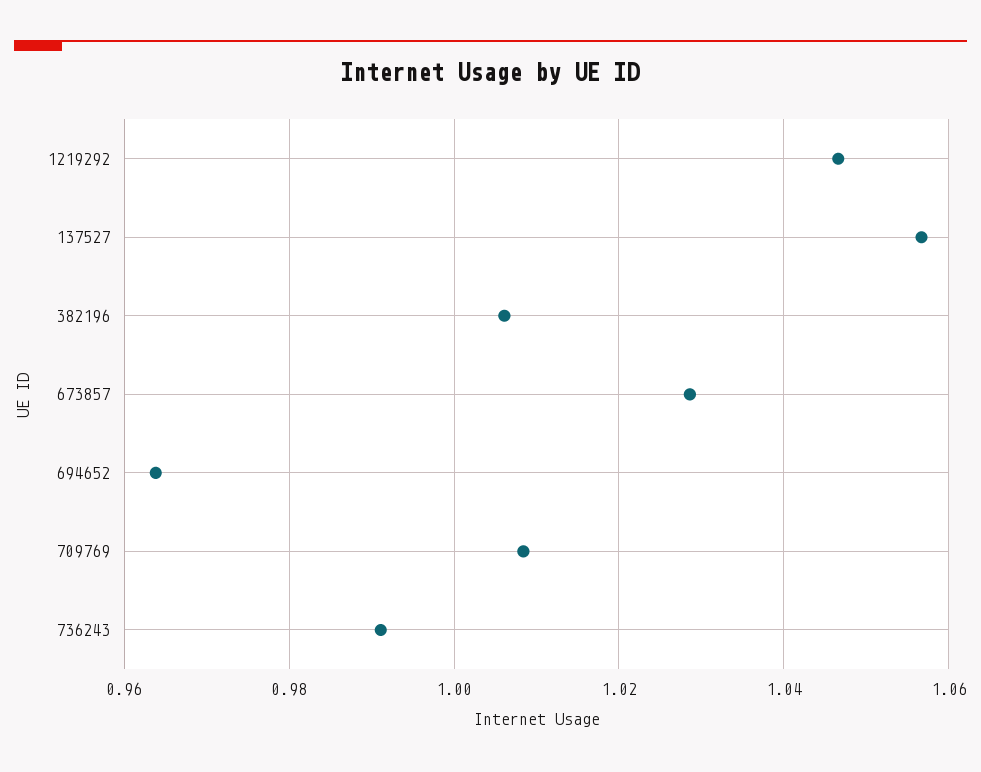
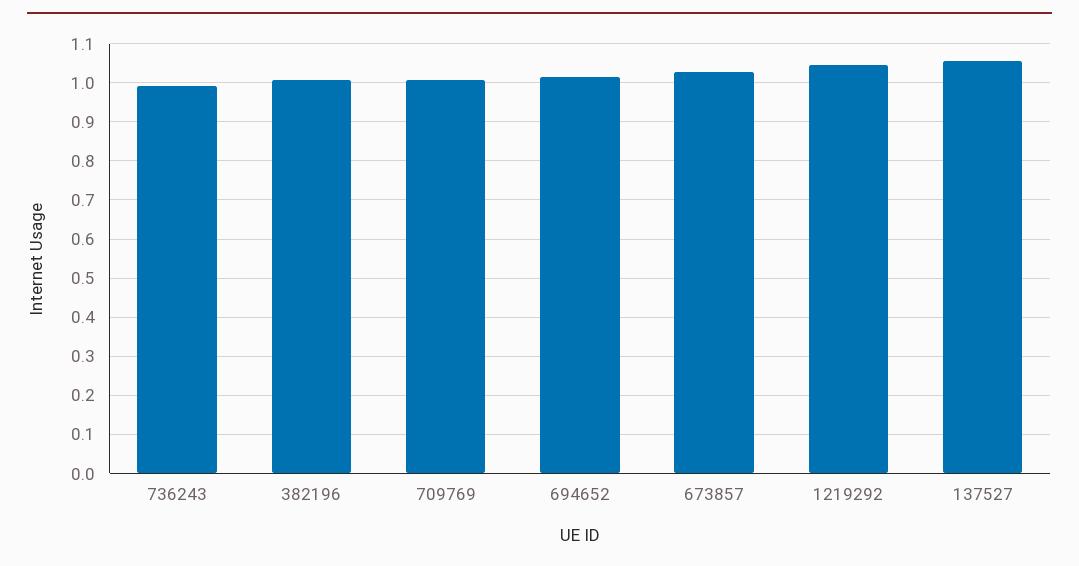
694652: 0.964 -> 1.02

